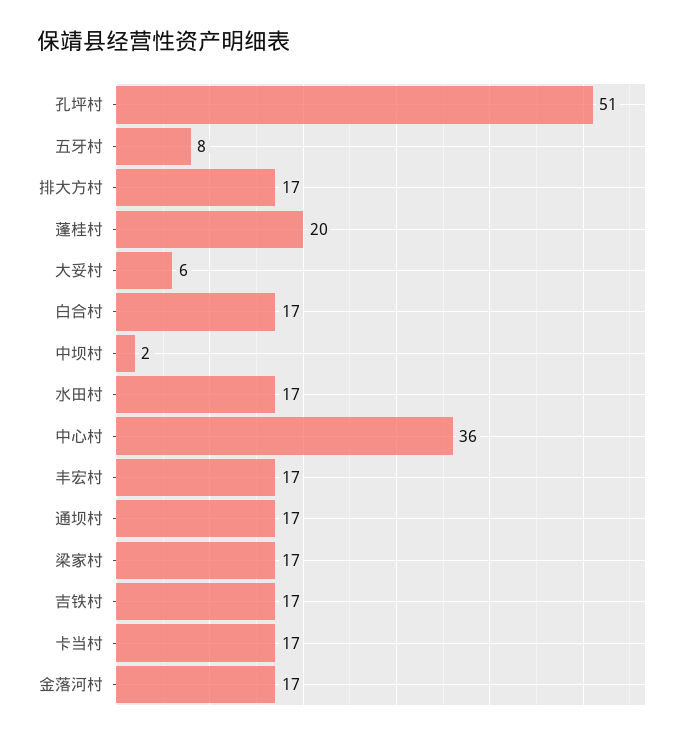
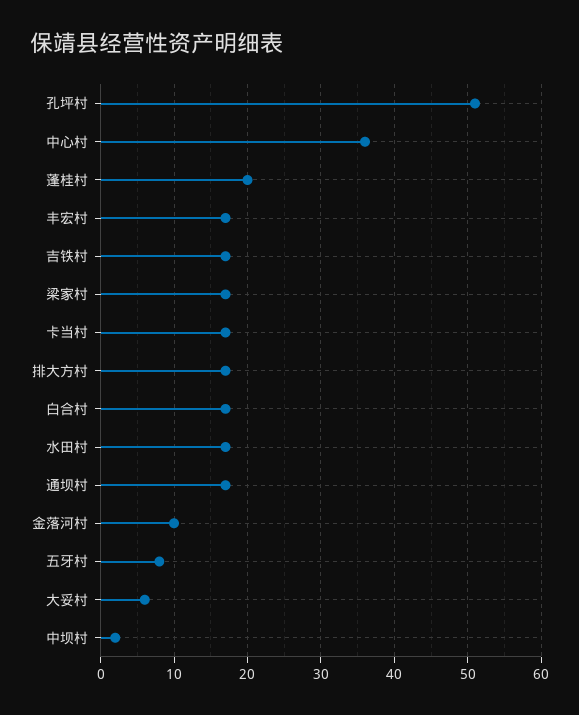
金落河村: 17 -> 10

